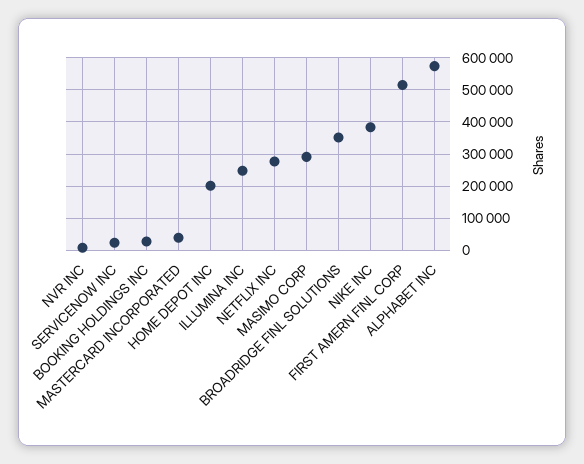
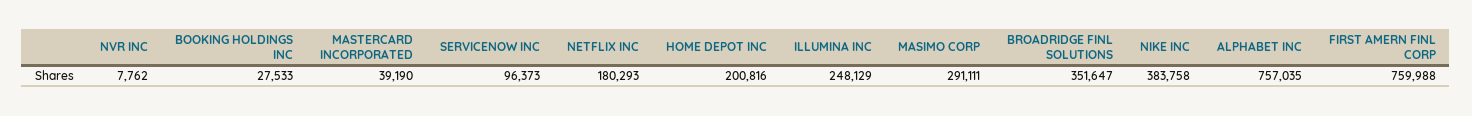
SERVICENOW INC: 20000 -> 96373
NETFLIX INC: 280000 -> 180293
FIRST AMERN FINL CORP: 520000 -> 759988
ALPHABET INC: 580000 -> 757035

